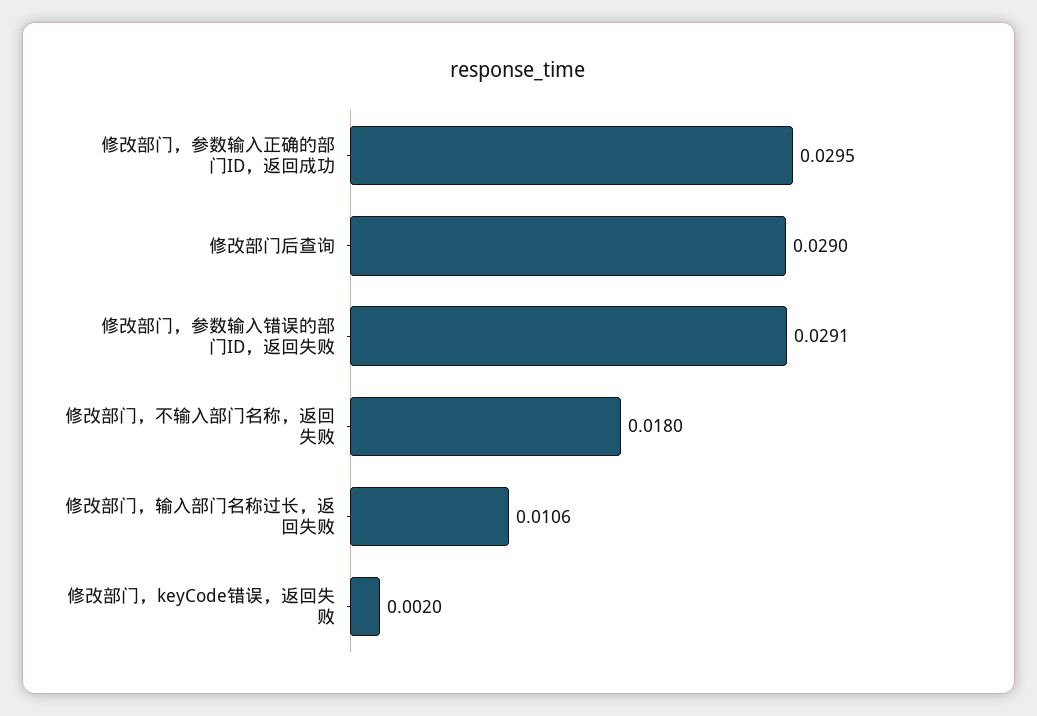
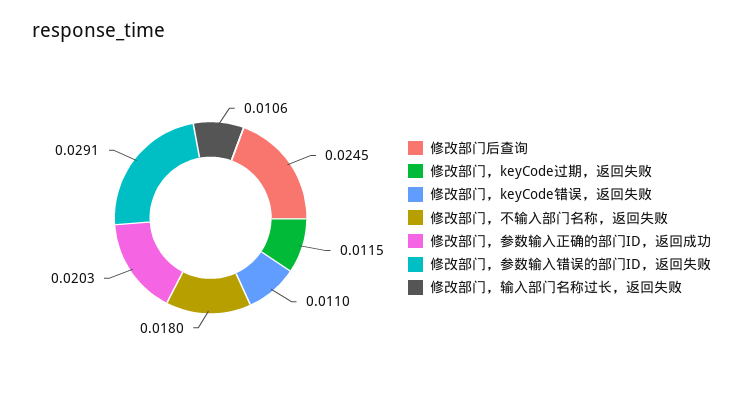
修改部门，参数输入正确的部门ID，返回成功: 0.0295 -> 0.0203
修改部门后查询: 0.029 -> 0.0245
修改部门，keyCode错误，返回失败: 0.002 -> 0.011
修改部门，keyCode过期，返回失败: none -> 0.0115

